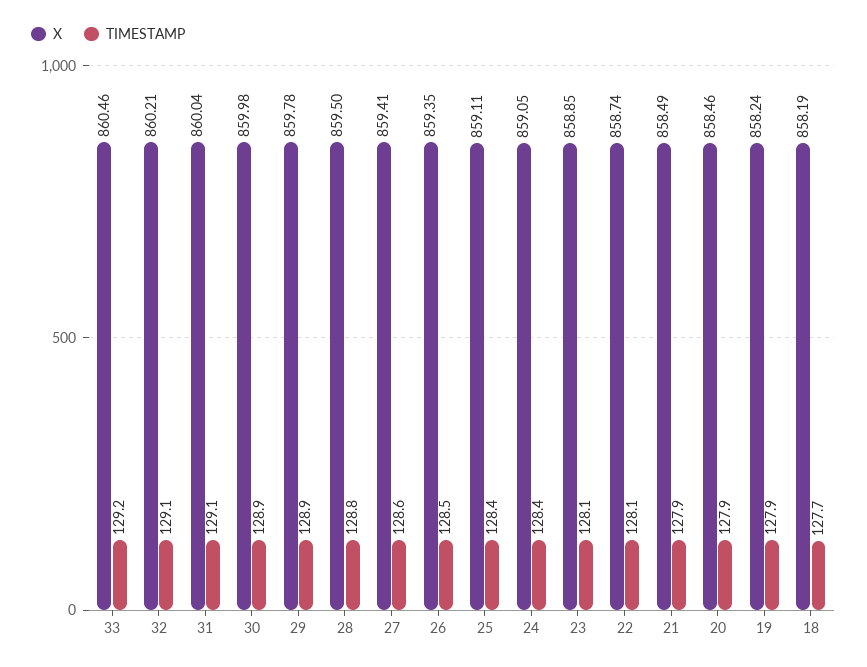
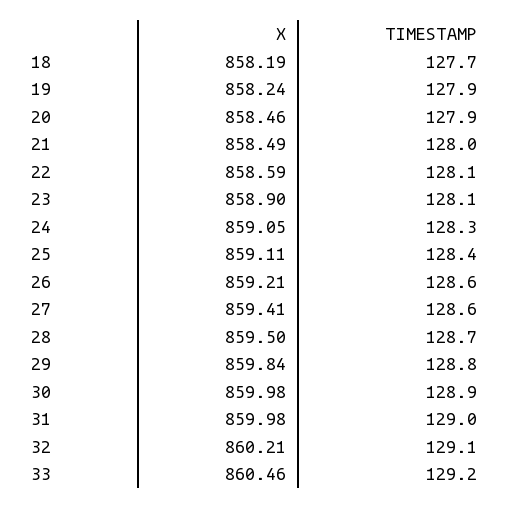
X, 31: 860.04 -> 859.98
TIMESTAMP, 31: 129.1 -> 129
X, 29: 859.78 -> 859.84
TIMESTAMP, 29: 128.9 -> 128.8
TIMESTAMP, 28: 128.8 -> 128.7
X, 26: 859.35 -> 859.21
TIMESTAMP, 26: 128.5 -> 128.6
TIMESTAMP, 24: 128.4 -> 128.3
X, 23: 858.85 -> 858.9
X, 22: 858.74 -> 858.59
TIMESTAMP, 21: 127.9 -> 128

